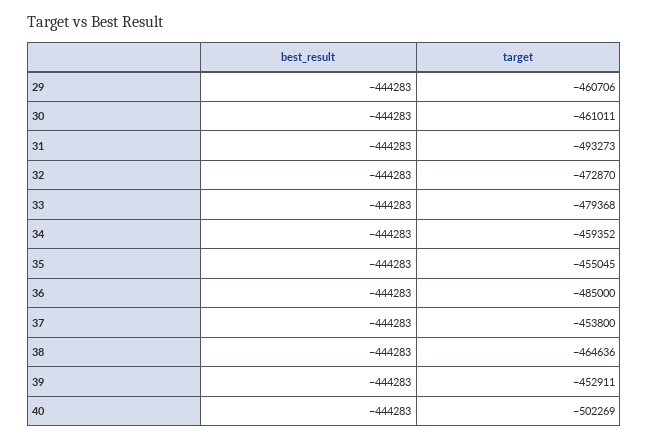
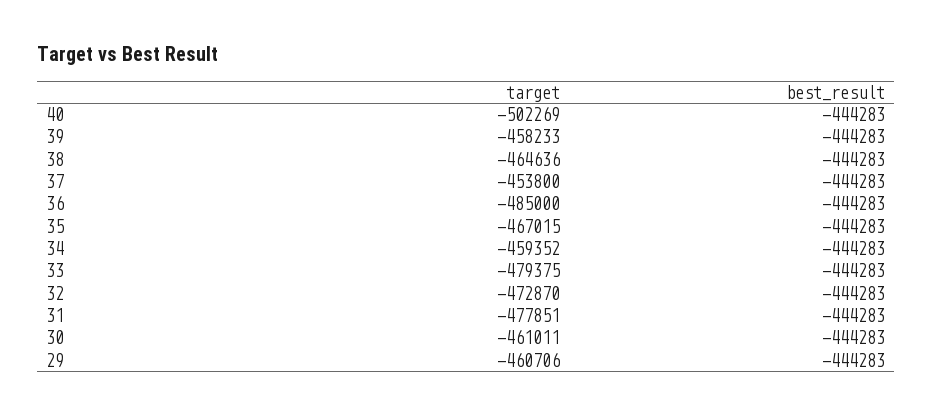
target, 31: -493273 -> -477851
target, 33: -479368 -> -479375
target, 35: -455045 -> -467015
target, 39: -452911 -> -458233

